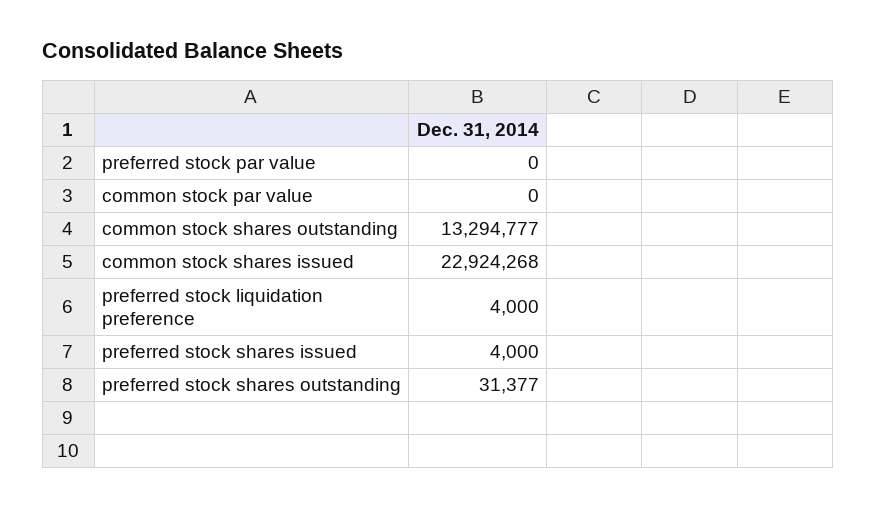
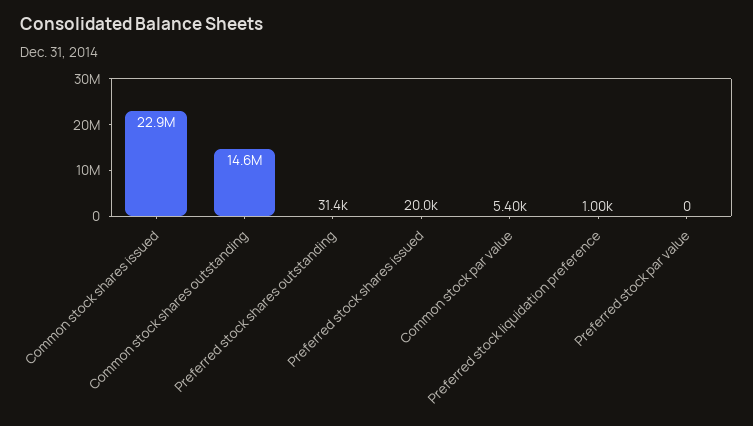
common stock par value: 0 -> 5400
common stock shares outstanding: 13294777 -> 14600000
preferred stock liquidation preference: 4000 -> 1000
preferred stock shares issued: 4000 -> 20000

